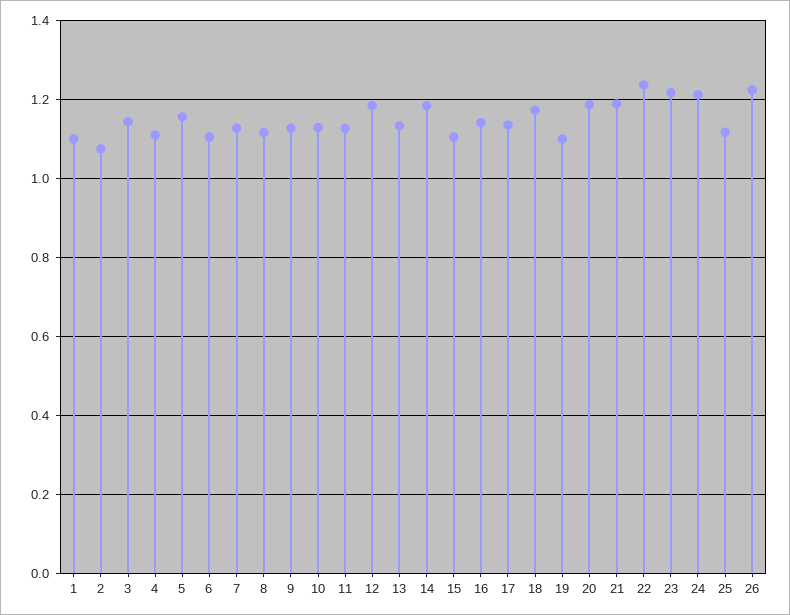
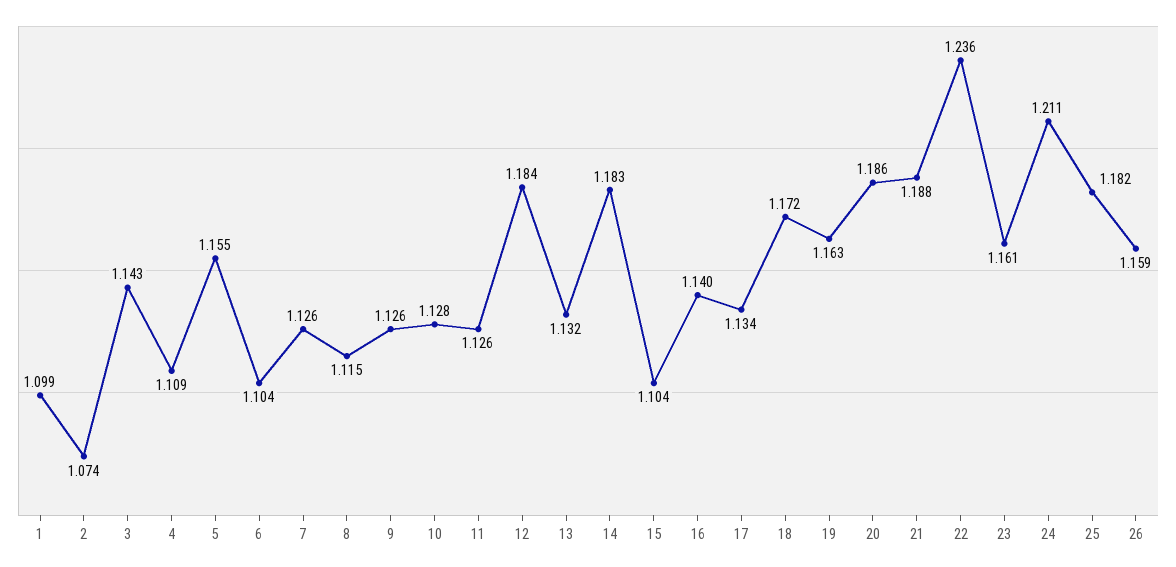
19: 1.1 -> 1.163
23: 1.22 -> 1.161
25: 1.12 -> 1.182
26: 1.22 -> 1.159

